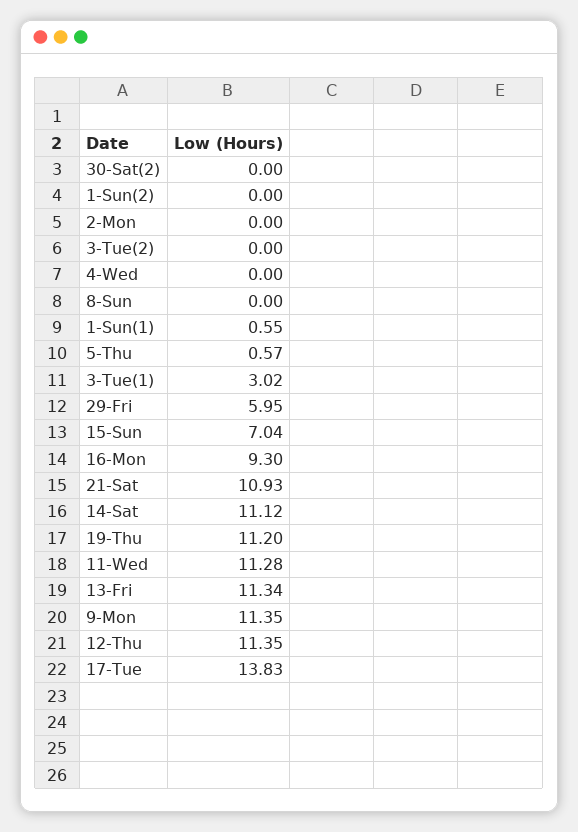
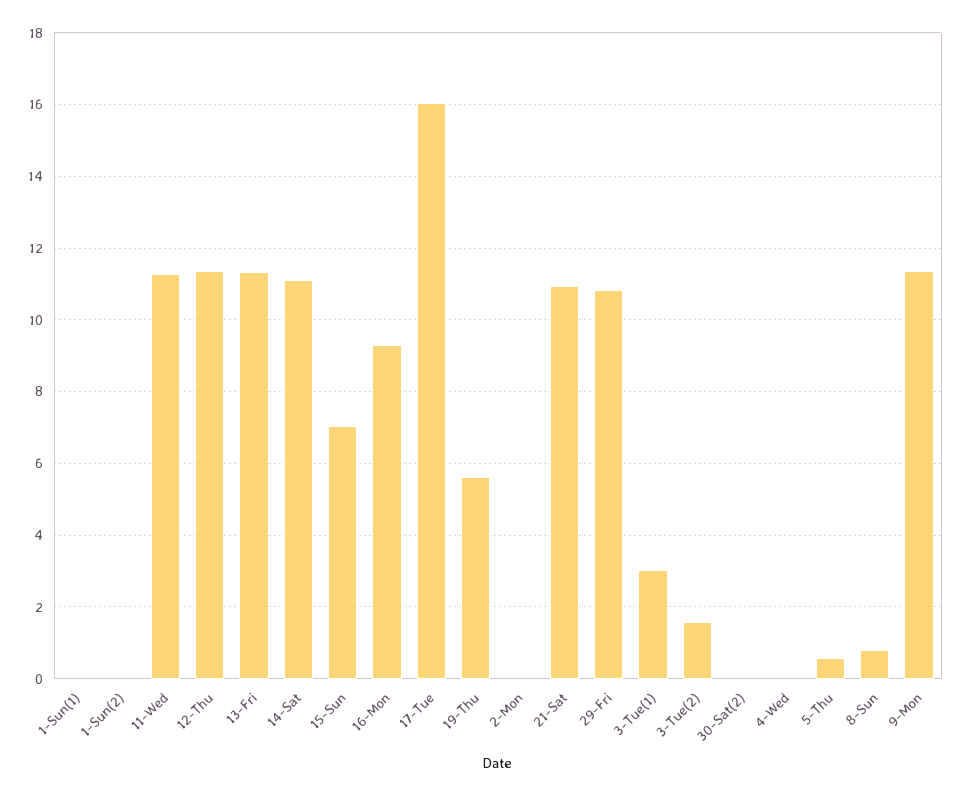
3-Tue(2): 0 -> 1.6
8-Sun: 0 -> 0.8
1-Sun(1): 0.55 -> 0
29-Fri: 5.95 -> 10.8
19-Thu: 11.2 -> 5.6
17-Tue: 13.83 -> 16

